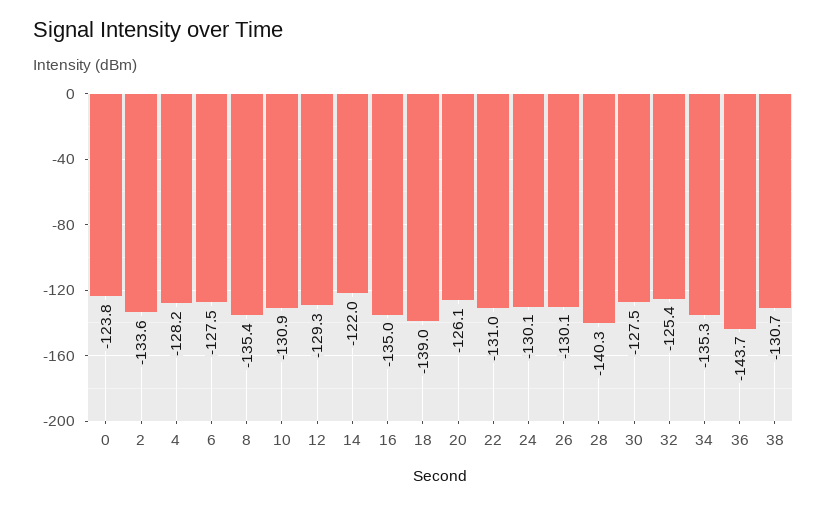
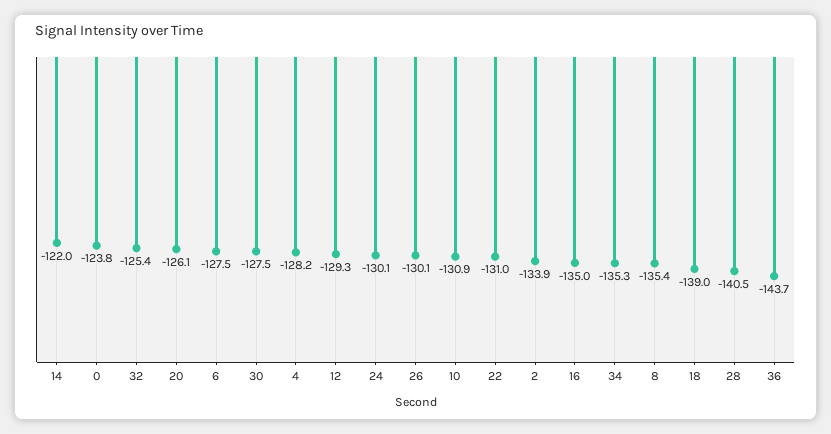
2: -133.6 -> -133.9
28: -140.3 -> -140.5
38: -130.7 -> none

